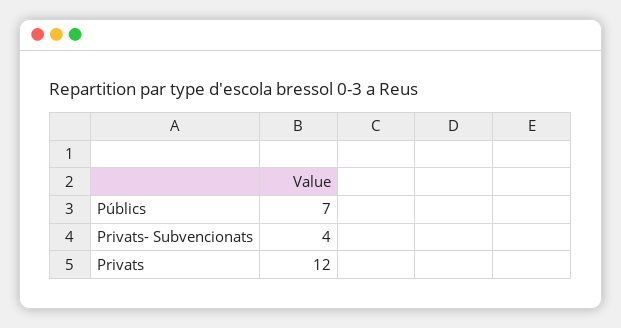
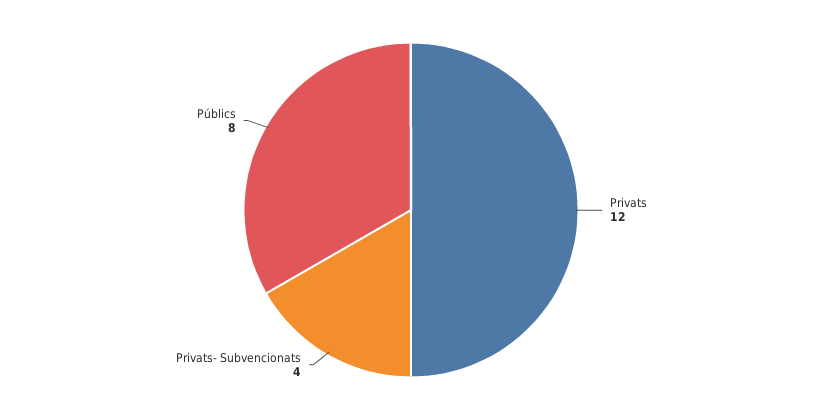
Públics: 7 -> 8

